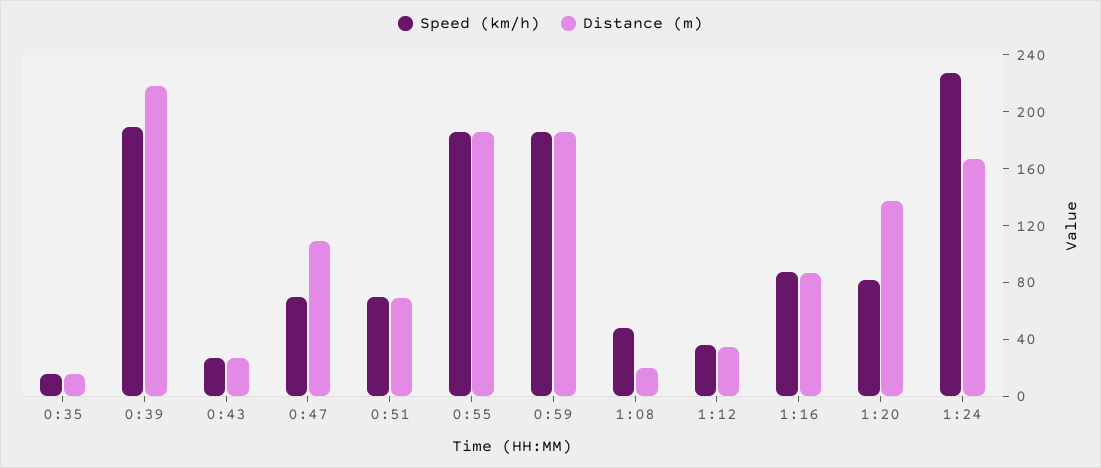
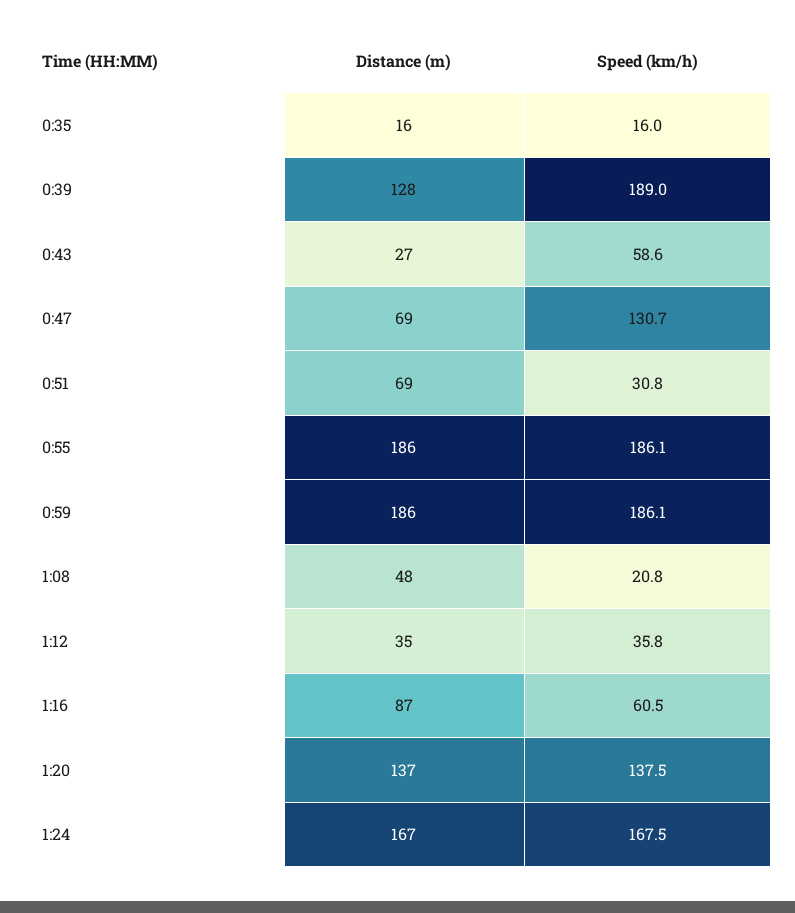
Distance (m), 0:39: 220 -> 128
Speed (km/h), 0:43: 30 -> 58.6
Speed (km/h), 0:47: 70 -> 130.7
Distance (m), 0:47: 110 -> 69
Speed (km/h), 0:51: 70 -> 30.8
Speed (km/h), 1:08: 50 -> 20.8
Distance (m), 1:08: 20 -> 48
Speed (km/h), 1:16: 90 -> 60.5
Speed (km/h), 1:20: 80 -> 137.5
Speed (km/h), 1:24: 230 -> 167.5

